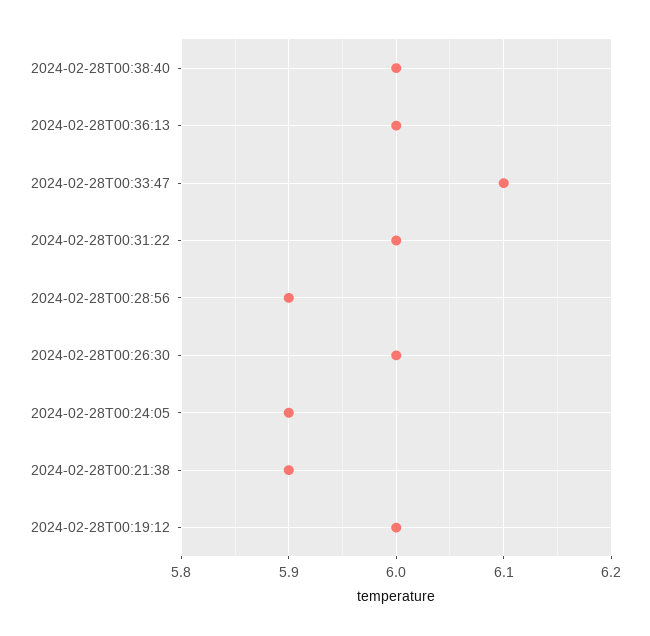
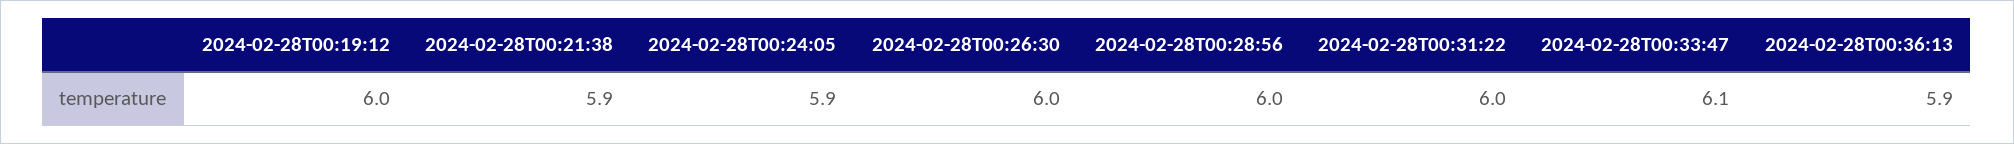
2024-02-28T00:38:40: 6 -> none
2024-02-28T00:36:13: 6 -> 5.9
2024-02-28T00:28:56: 5.9 -> 6

